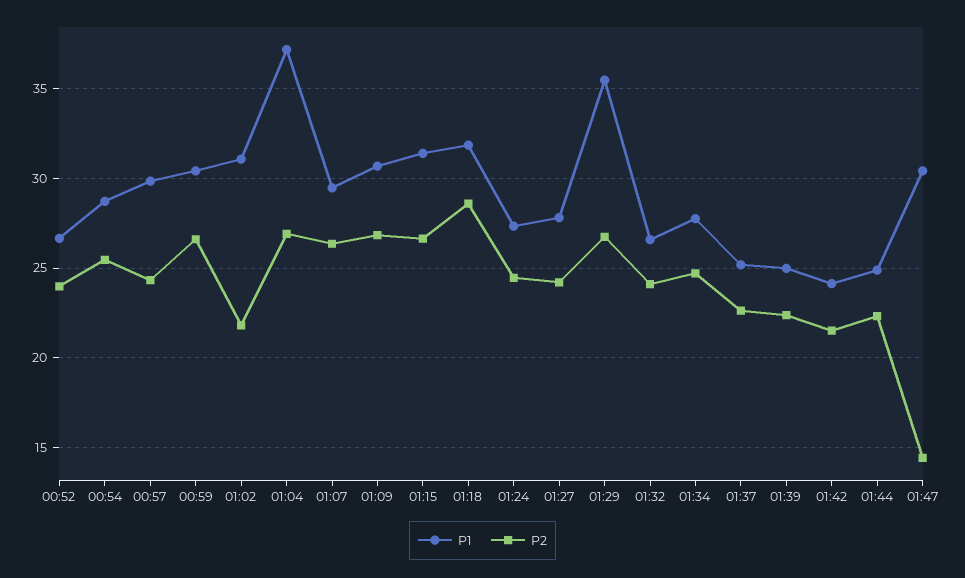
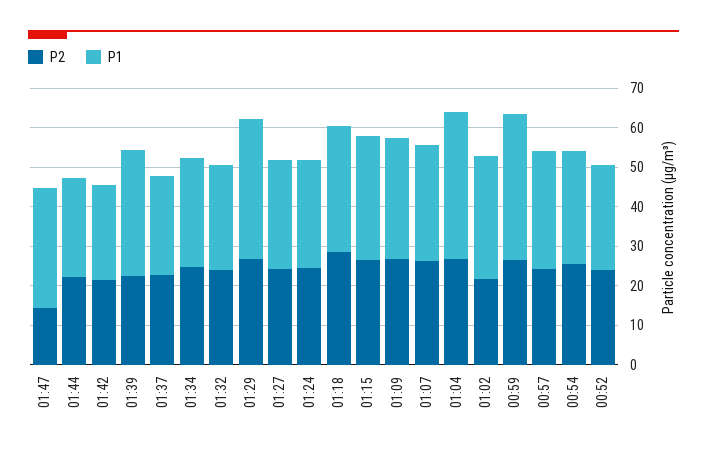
P1, 00:59: 30.5 -> 37.5
P1, 01:39: 25 -> 32.5

